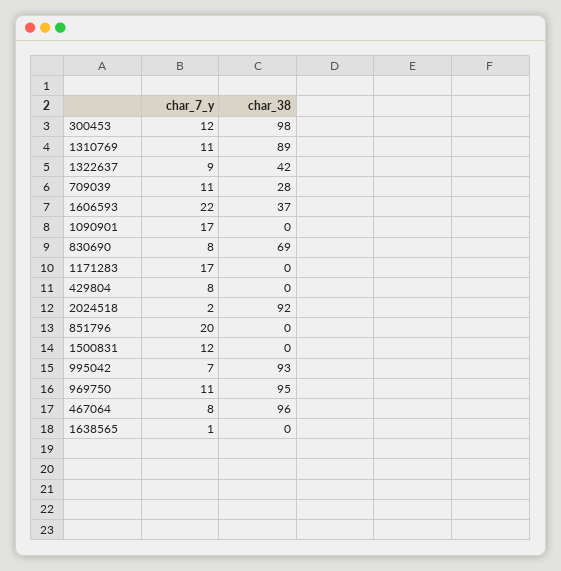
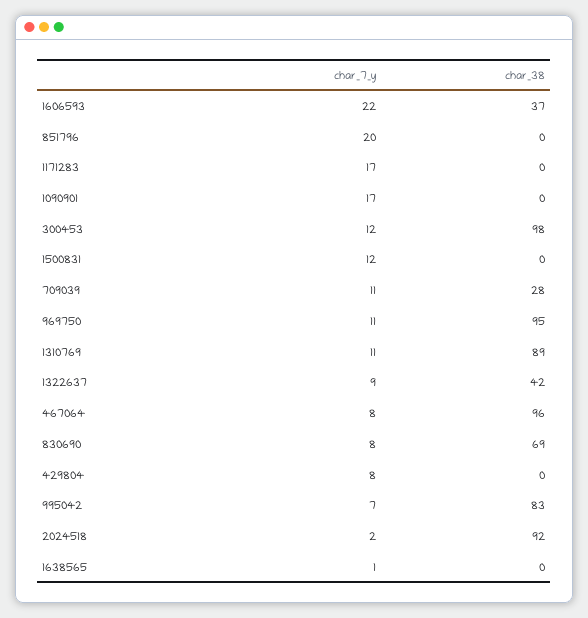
char_38, 995042: 93 -> 83

